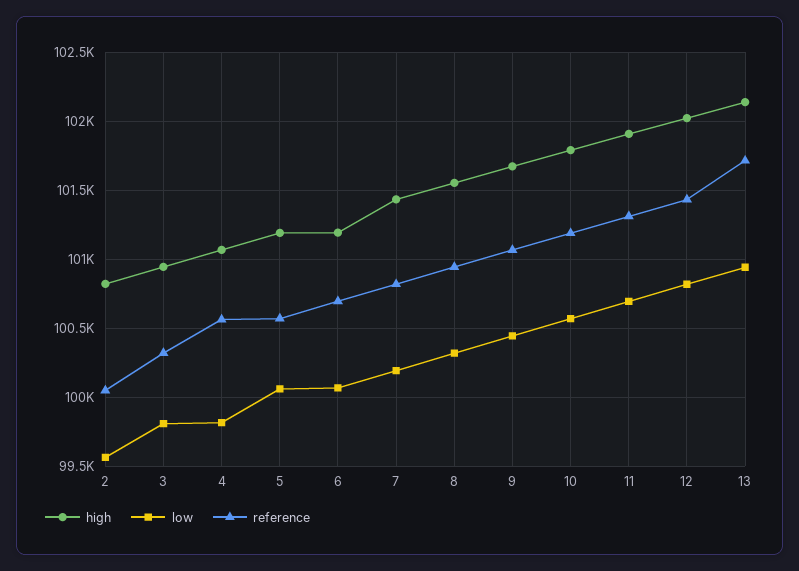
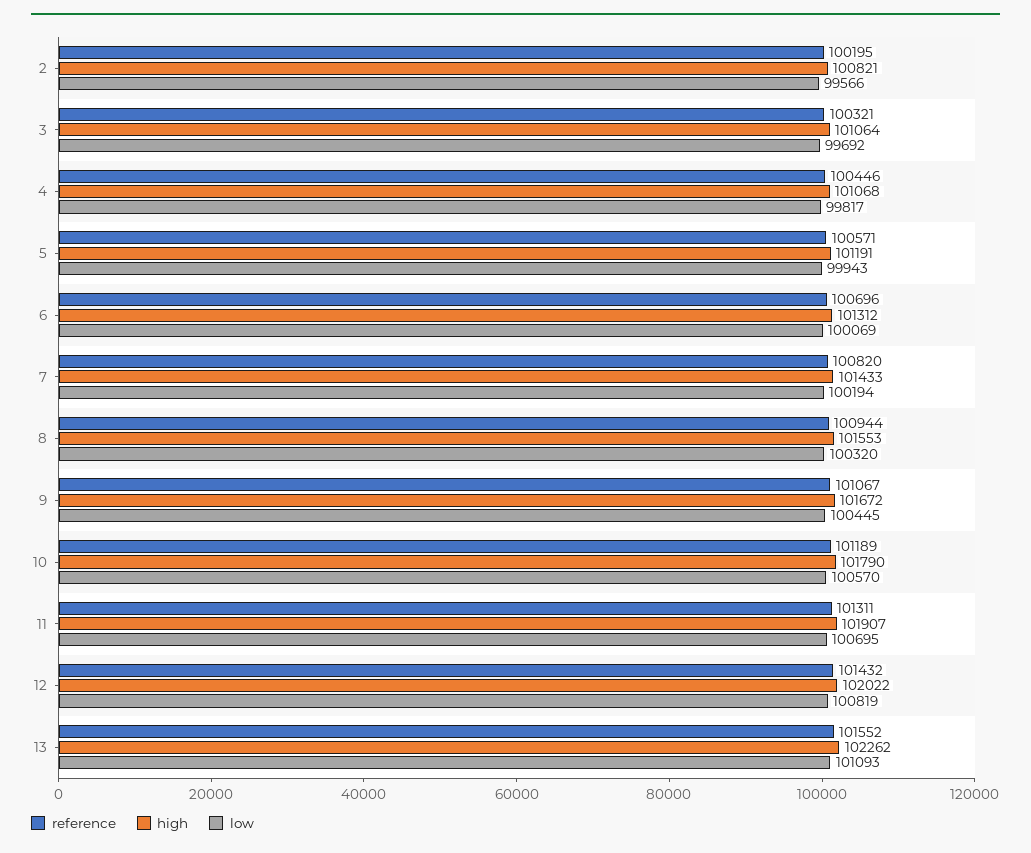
reference, 2: 100050 -> 100195
high, 3: 100950 -> 101064
low, 3: 99800 -> 99692
reference, 4: 100550 -> 100446
low, 5: 100050 -> 99943
high, 6: 101200 -> 101312
high, 13: 102150 -> 102262
low, 13: 100950 -> 101093
reference, 13: 101700 -> 101552

